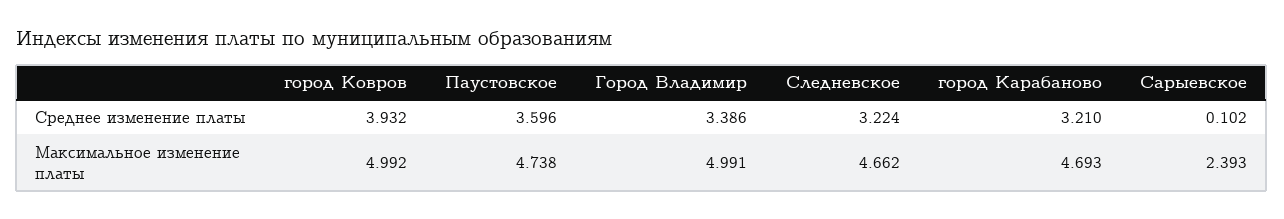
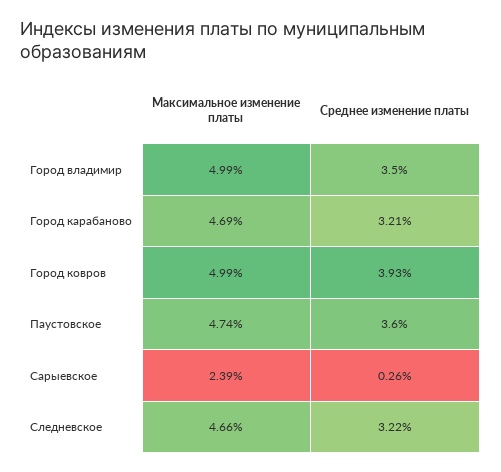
Город Владимир, Среднее изменение платы: 3.386 -> 3.5
Сарыевское, Среднее изменение платы: 0.102 -> 0.26

